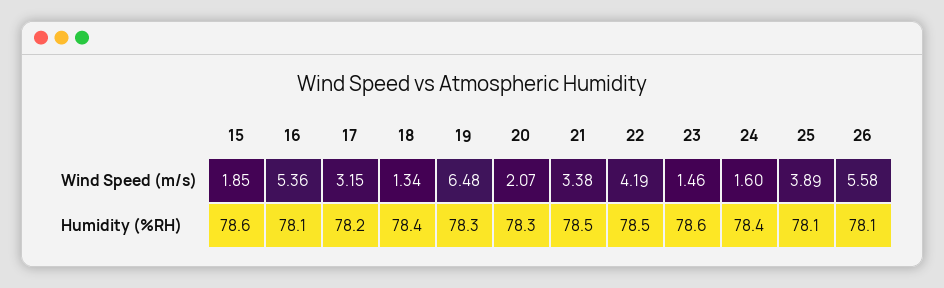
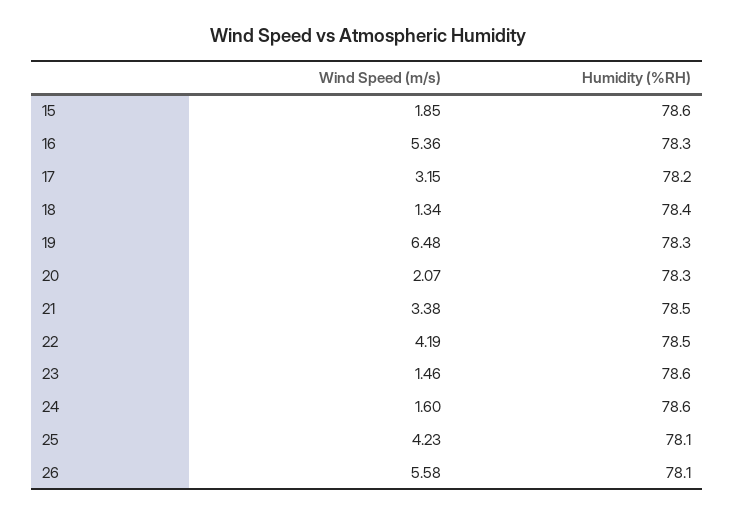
25, Wind Speed (m/s): 3.89 -> 4.23
16, Humidity (%RH): 78.1 -> 78.3
24, Humidity (%RH): 78.4 -> 78.6

